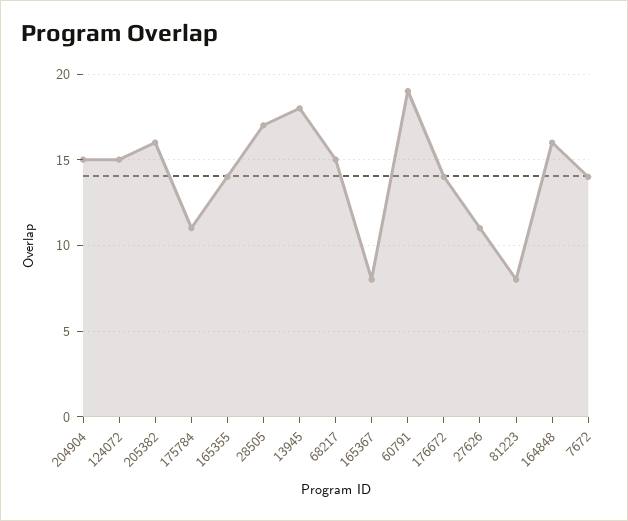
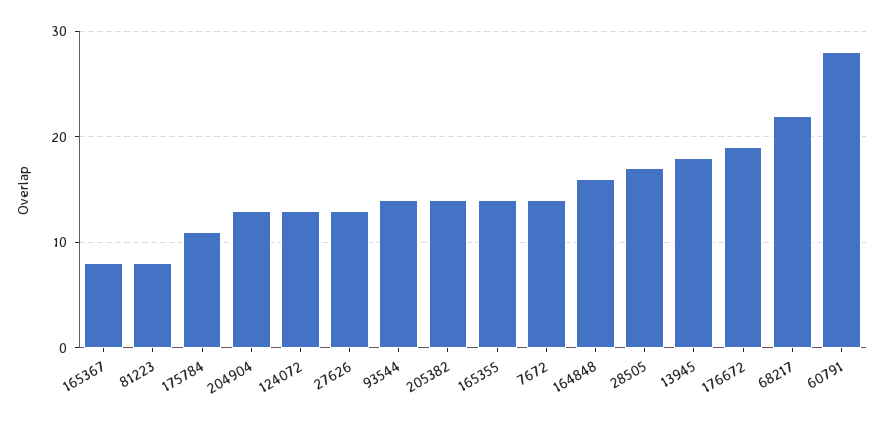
204904: 15 -> 13
124072: 15 -> 13
205382: 16 -> 14
68217: 15 -> 22
60791: 19 -> 28
176672: 14 -> 19
27626: 11 -> 13
93544: none -> 14

